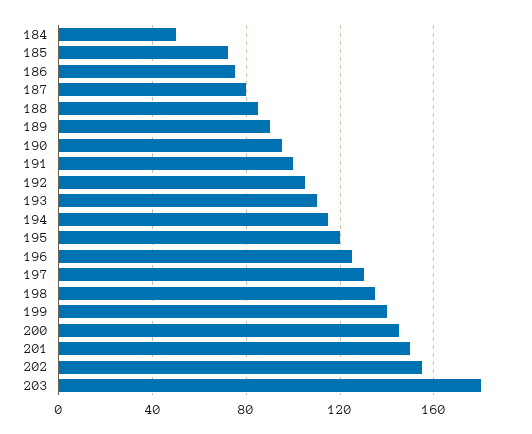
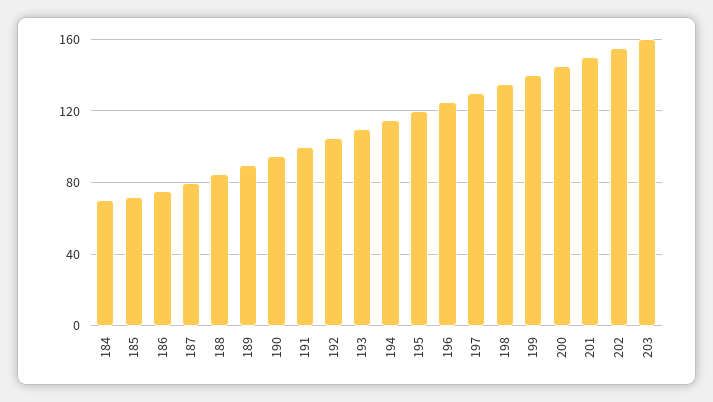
184: 50 -> 70
203: 180 -> 160

